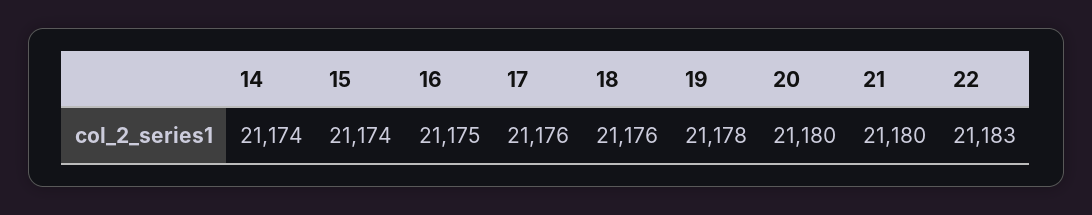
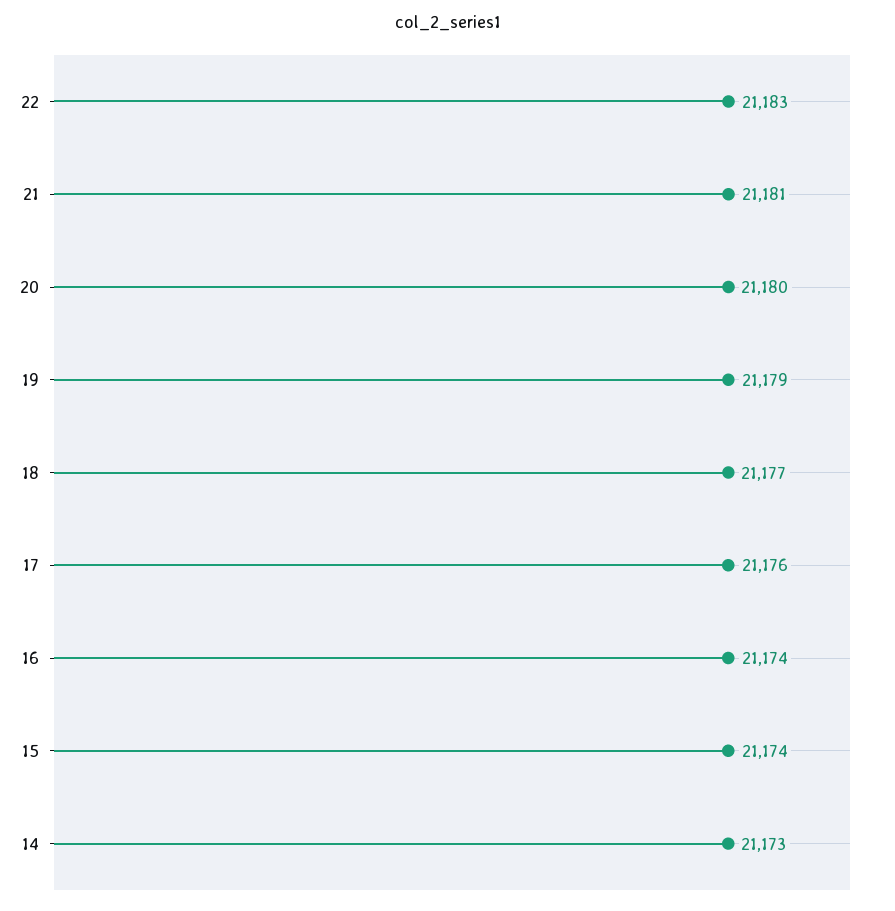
14: 21174 -> 21173
16: 21175 -> 21174
18: 21176 -> 21177
19: 21178 -> 21179
21: 21180 -> 21181

